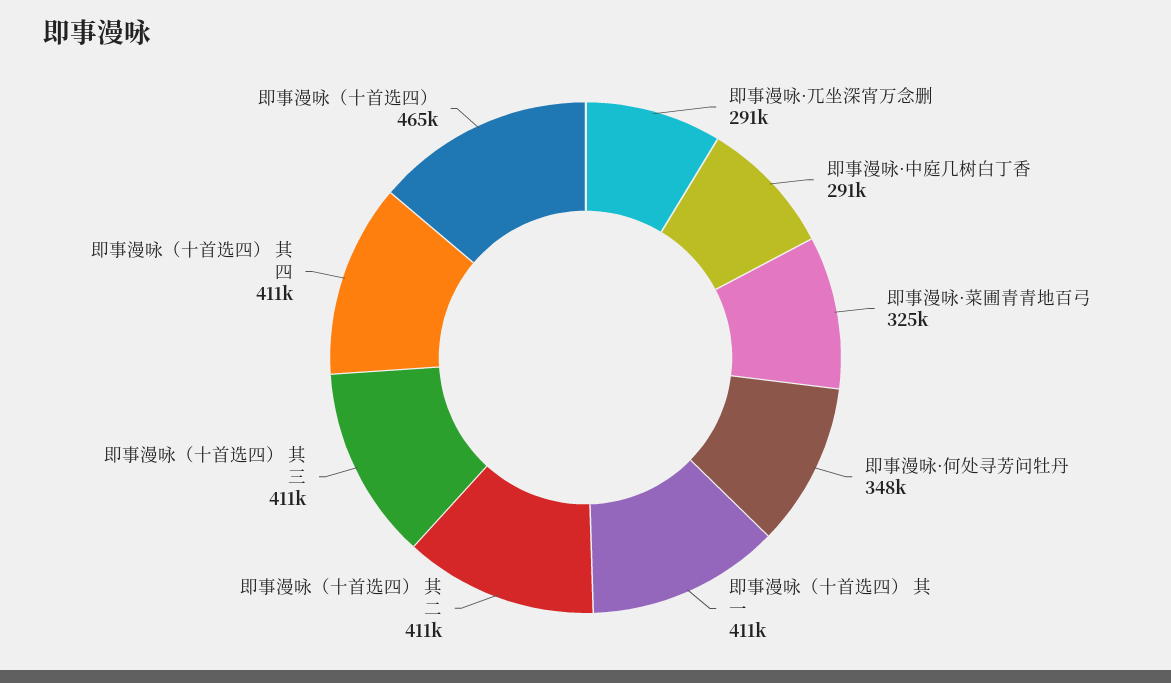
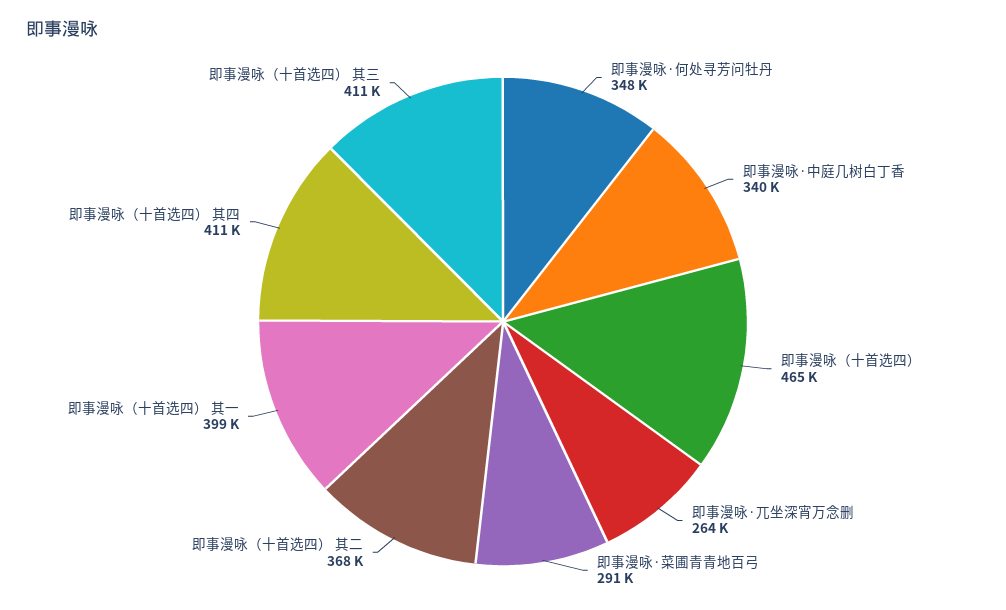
即事漫咏·兀坐深宵万念删: 291000 -> 264000
即事漫咏·中庭几树白丁香: 291000 -> 340000
即事漫咏·菜圃青青地百弓: 325000 -> 291000
即事漫咏（十首选四） 其一: 411000 -> 399000
即事漫咏（十首选四） 其二: 411000 -> 368000

